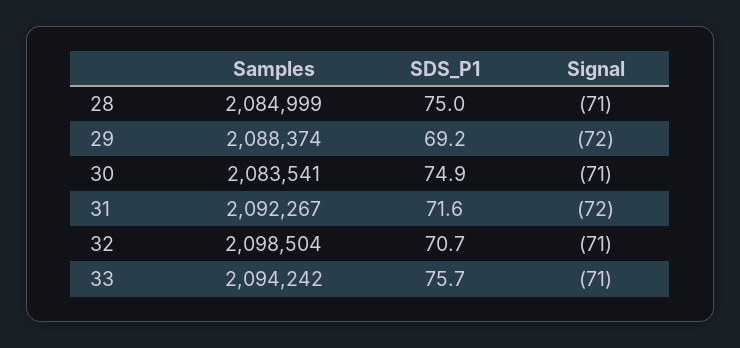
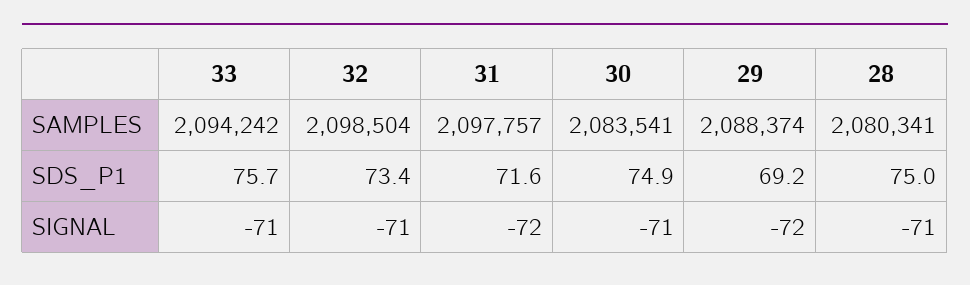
Samples, 28: 2084999 -> 2080341
Samples, 31: 2092267 -> 2097757
SDS_P1, 32: 70.7 -> 73.4

